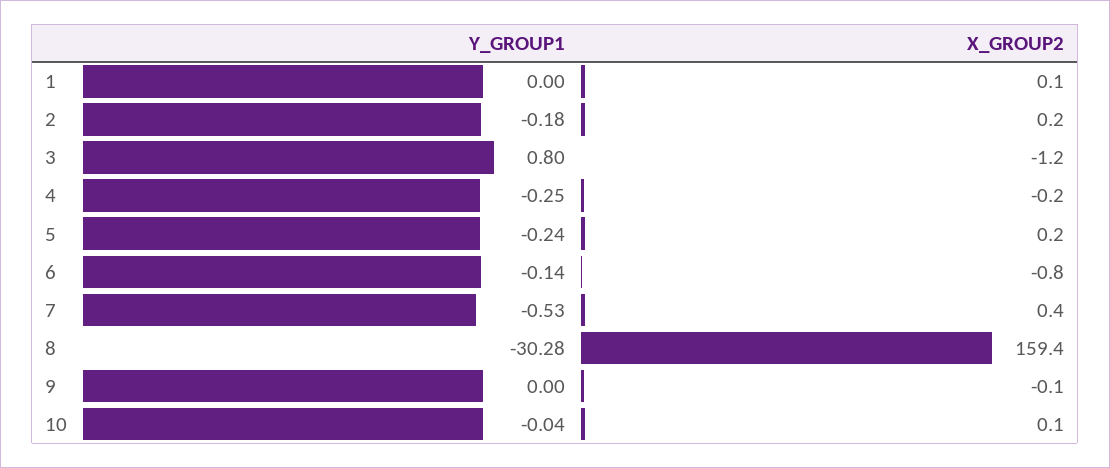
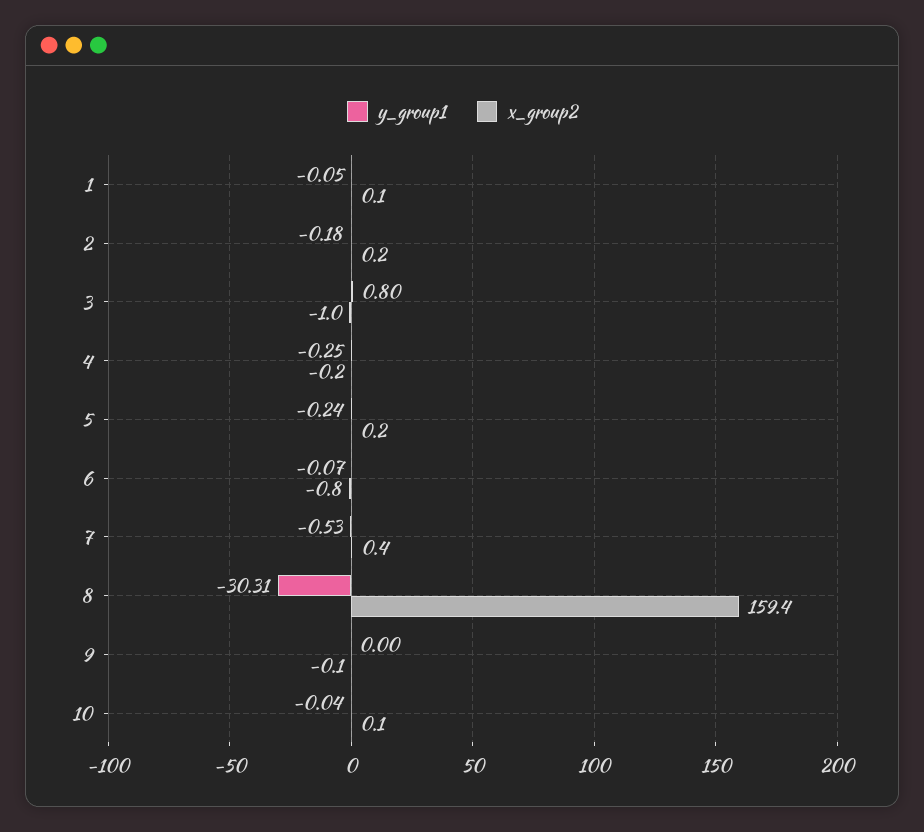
Y_GROUP1, 1: 0 -> -0.05
X_GROUP2, 3: -1.2 -> -1
Y_GROUP1, 6: -0.14 -> -0.07
Y_GROUP1, 8: -30.28 -> -30.31

